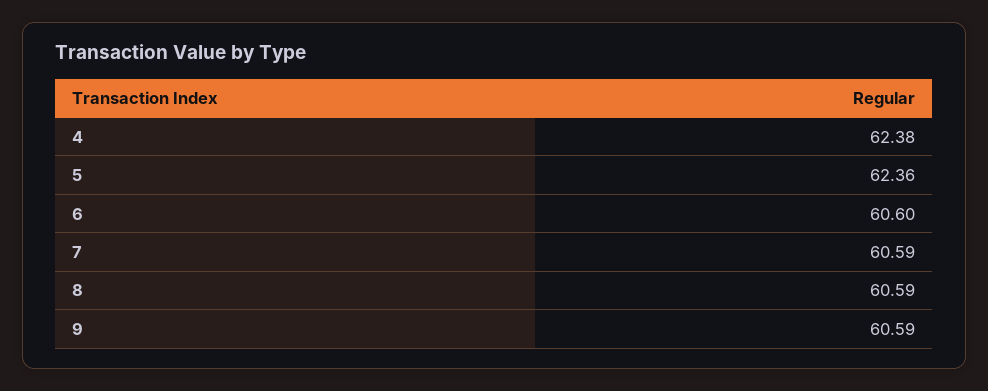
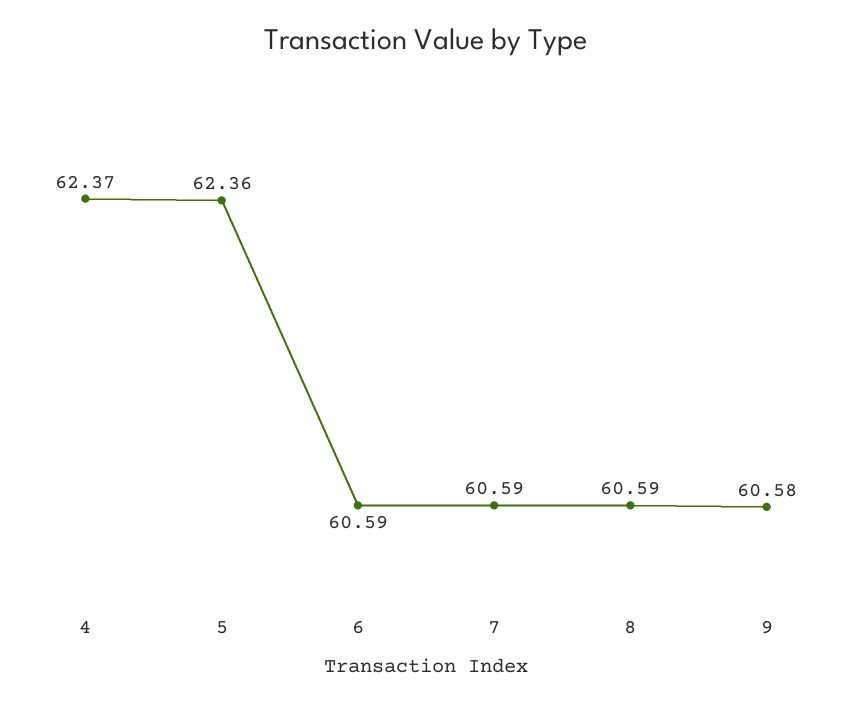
4: 62.38 -> 62.37
6: 60.6 -> 60.59
9: 60.59 -> 60.58

